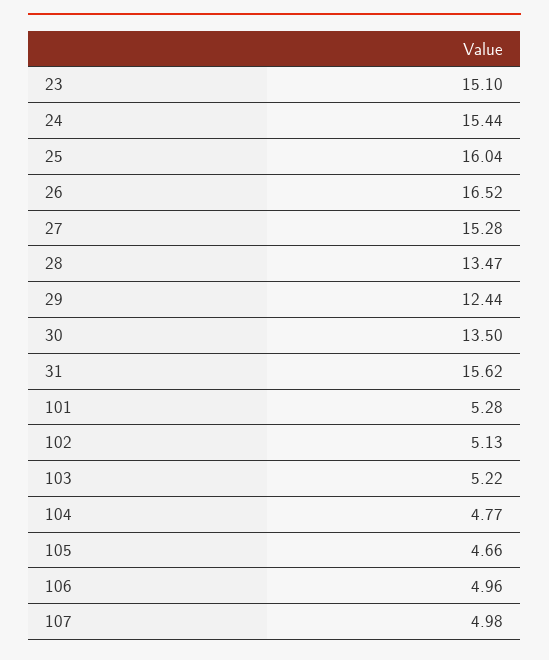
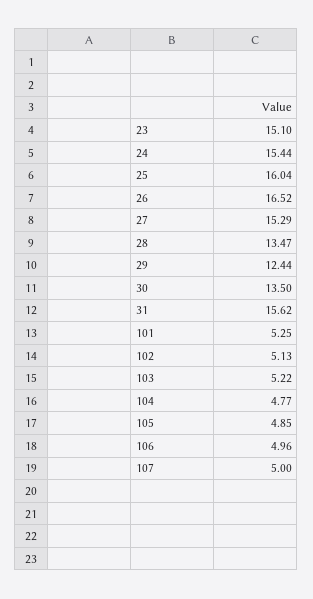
27: 15.28 -> 15.29
101: 5.28 -> 5.25
105: 4.66 -> 4.85
107: 4.98 -> 5

